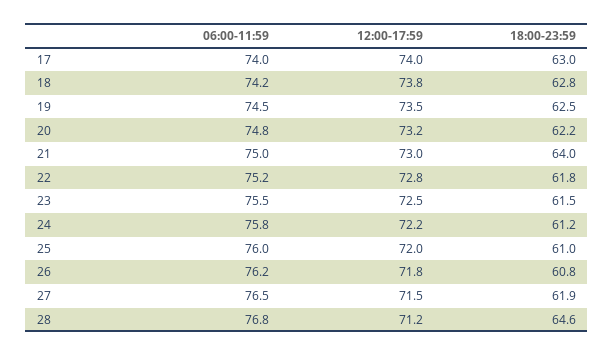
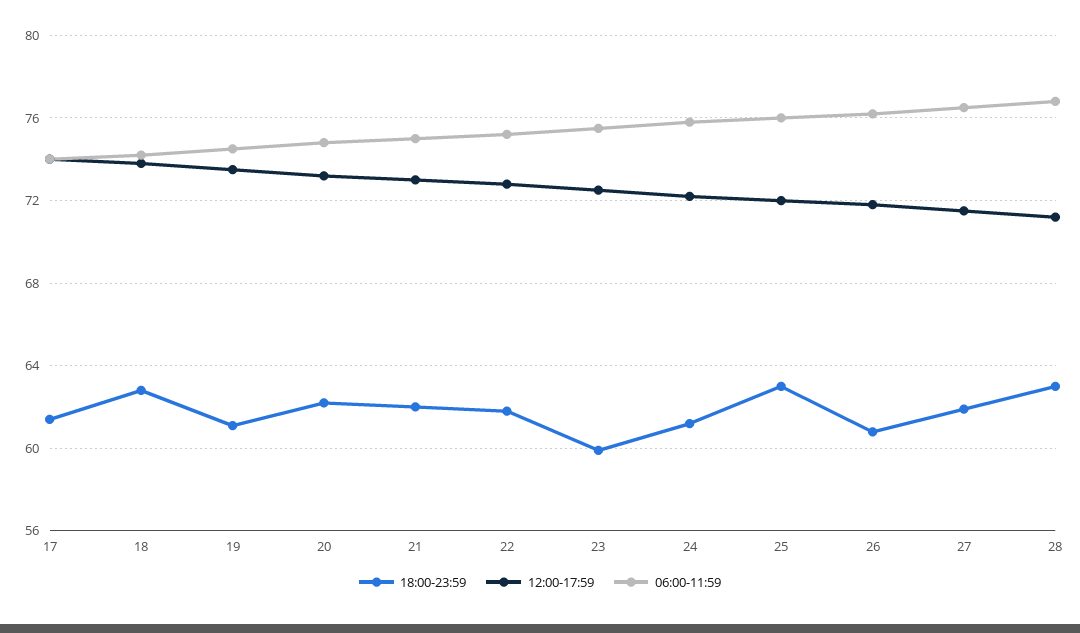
18:00-23:59, 17: 63 -> 61.5
18:00-23:59, 19: 62.5 -> 61
18:00-23:59, 21: 64 -> 62
18:00-23:59, 23: 61.5 -> 60
18:00-23:59, 25: 61 -> 63
18:00-23:59, 28: 64.6 -> 63

